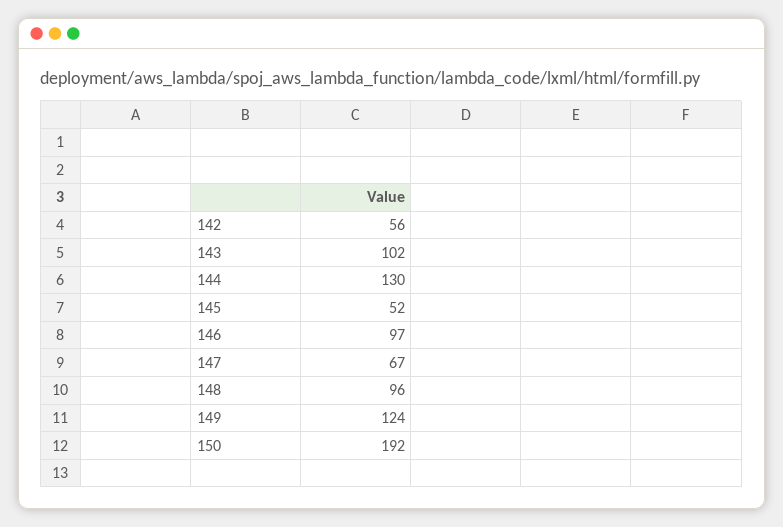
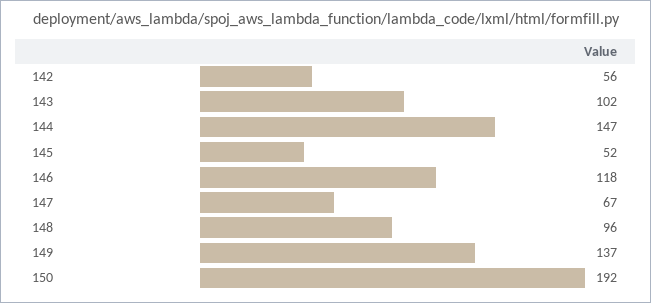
144: 130 -> 147
146: 97 -> 118
149: 124 -> 137

